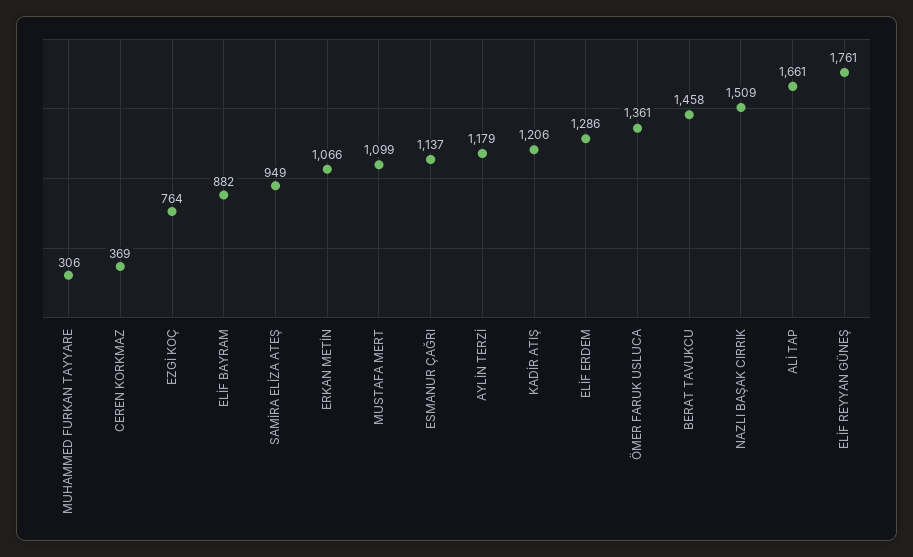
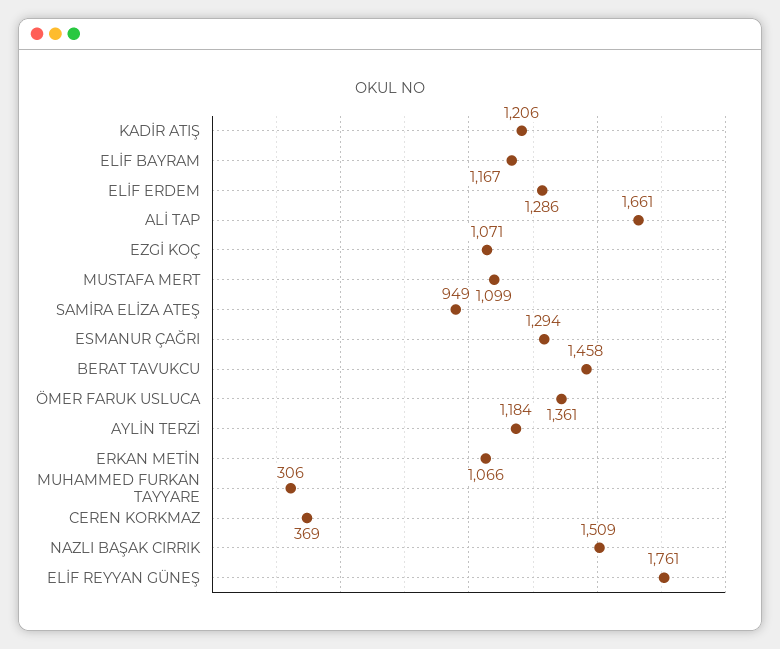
EZGİ KOÇ: 764 -> 1071
ELİF BAYRAM: 882 -> 1167
ESMANUR ÇAĞRI: 1137 -> 1294
AYLİN TERZİ: 1179 -> 1184

